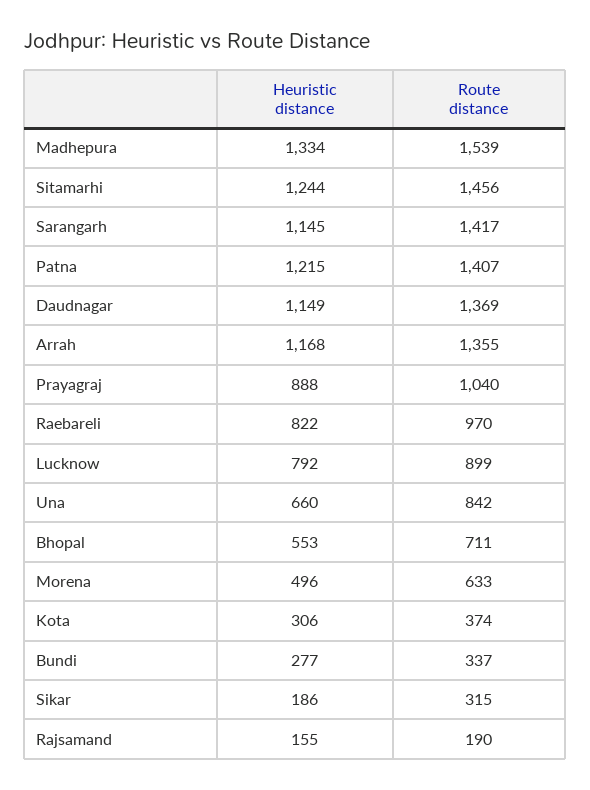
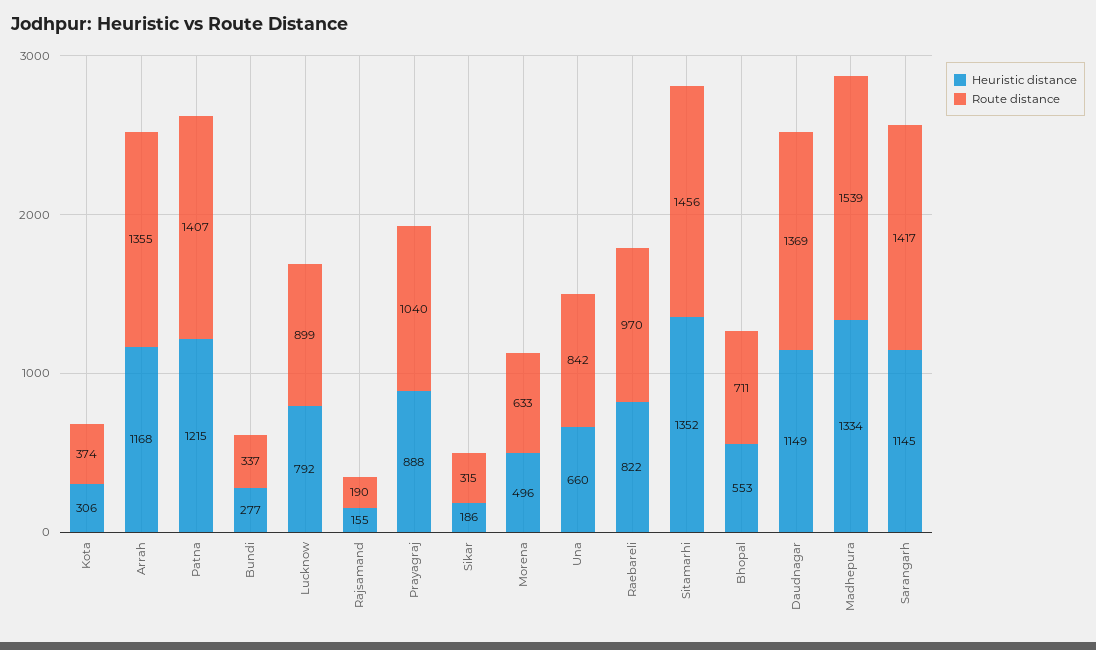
Heuristic distance, Sitamarhi: 1244 -> 1352

